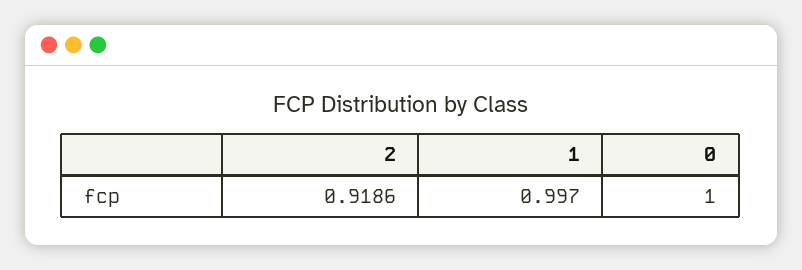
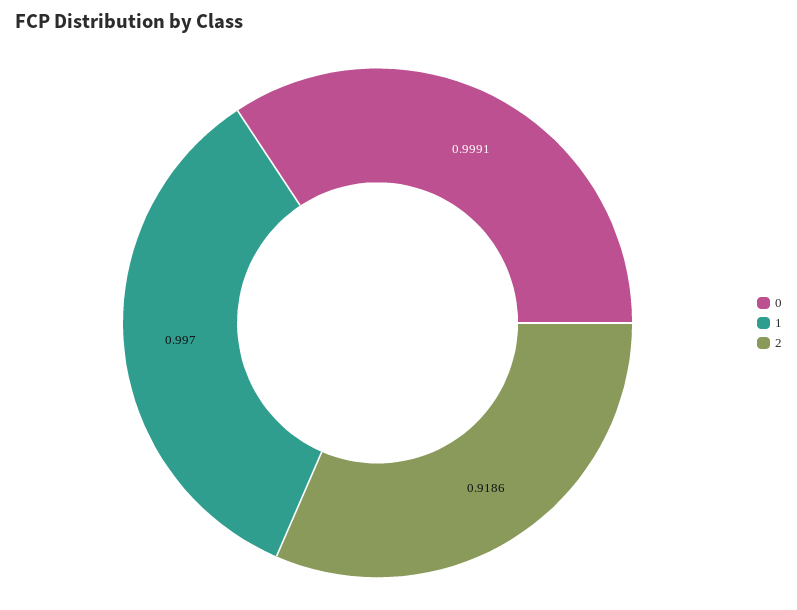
0: 1 -> 0.9991

